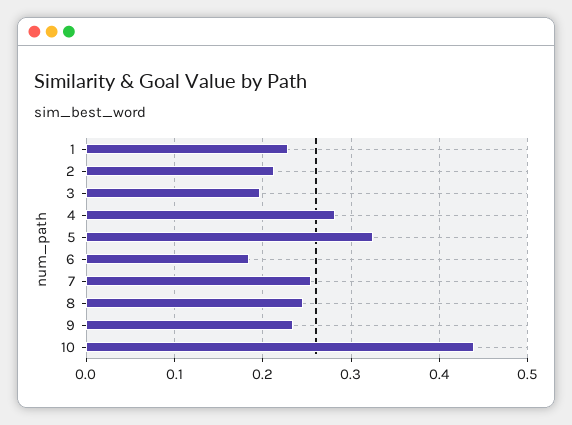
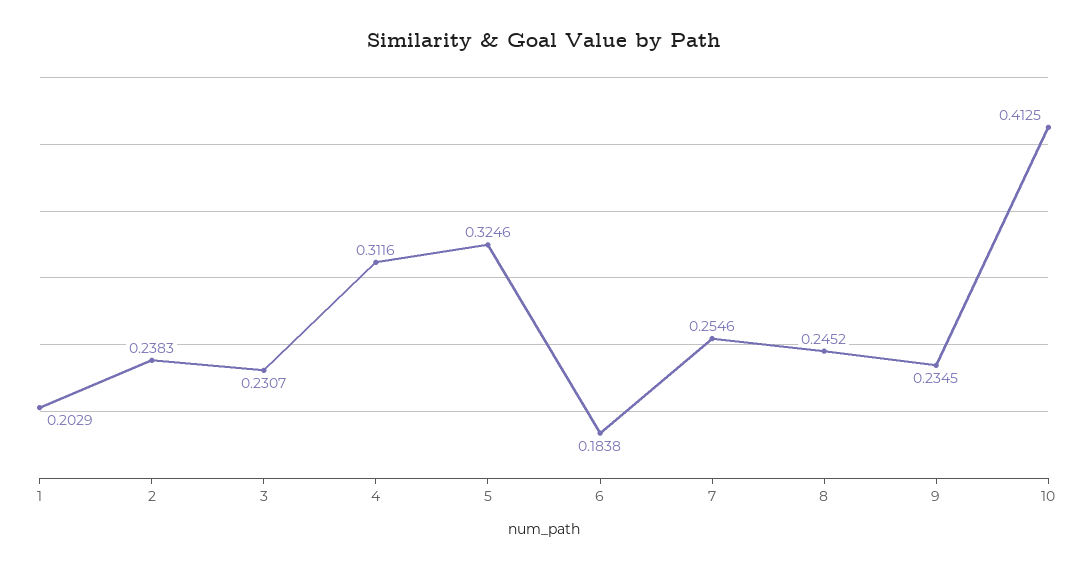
1: 0.23 -> 0.2029
2: 0.21 -> 0.2383
3: 0.2 -> 0.2307
4: 0.28 -> 0.3116
10: 0.44 -> 0.4125

